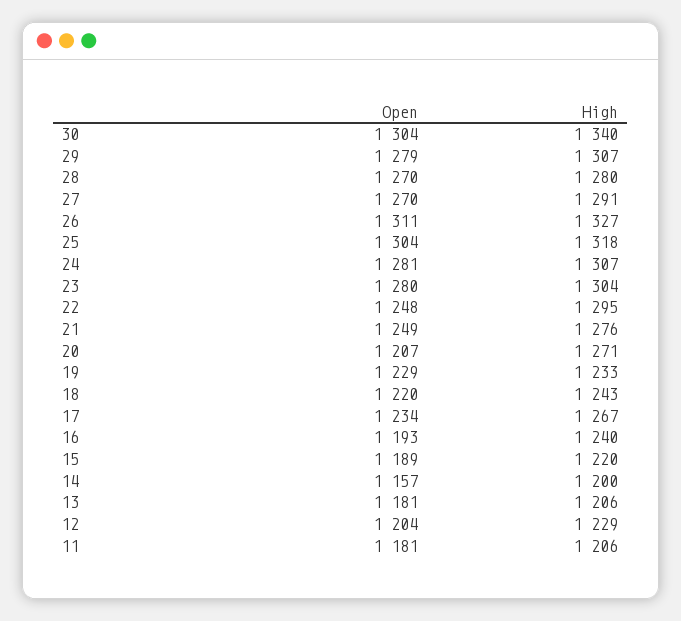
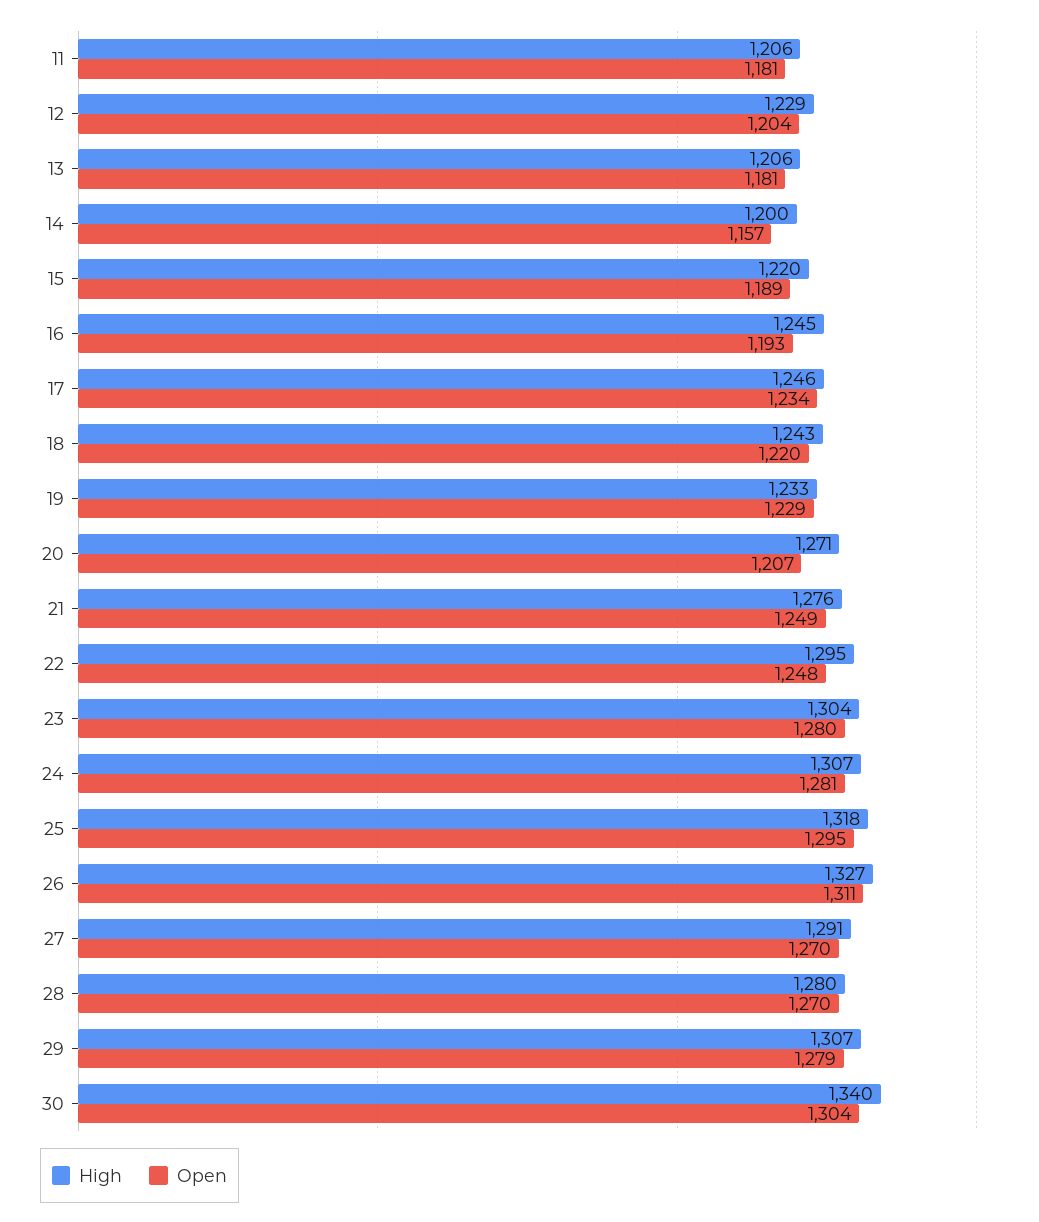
Open, 25: 1304 -> 1295
High, 17: 1267 -> 1246
High, 16: 1240 -> 1245

